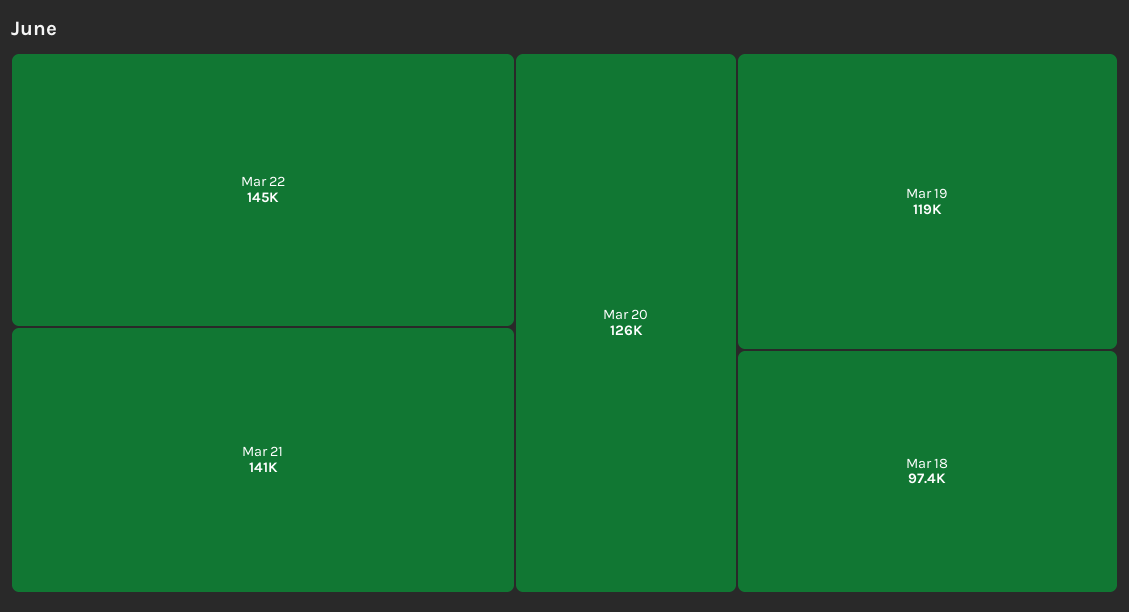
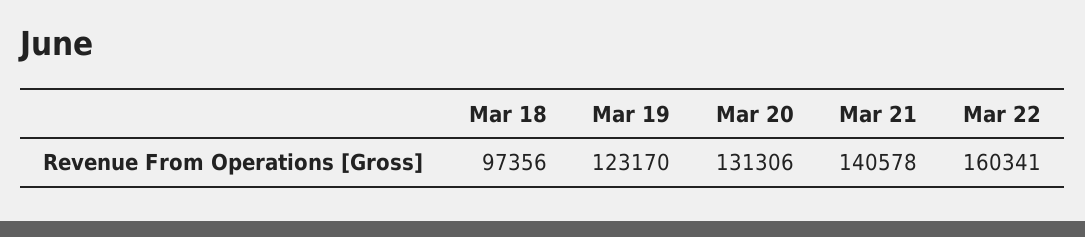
Mar 22: 145000 -> 160341
Mar 20: 126000 -> 131306
Mar 19: 119000 -> 123170

